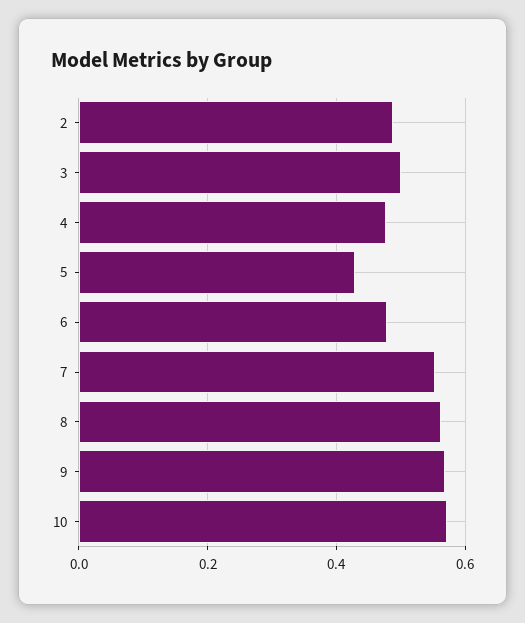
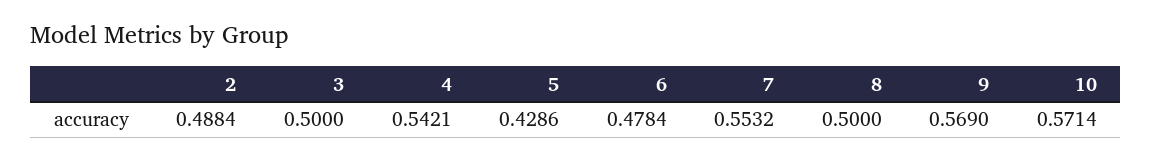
4: 0.48 -> 0.5421
8: 0.56 -> 0.5

